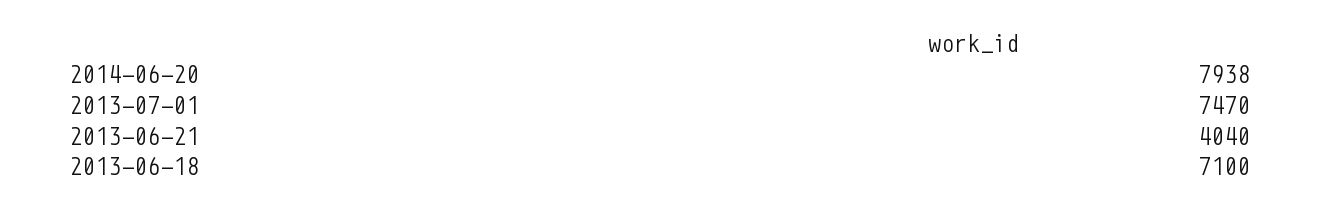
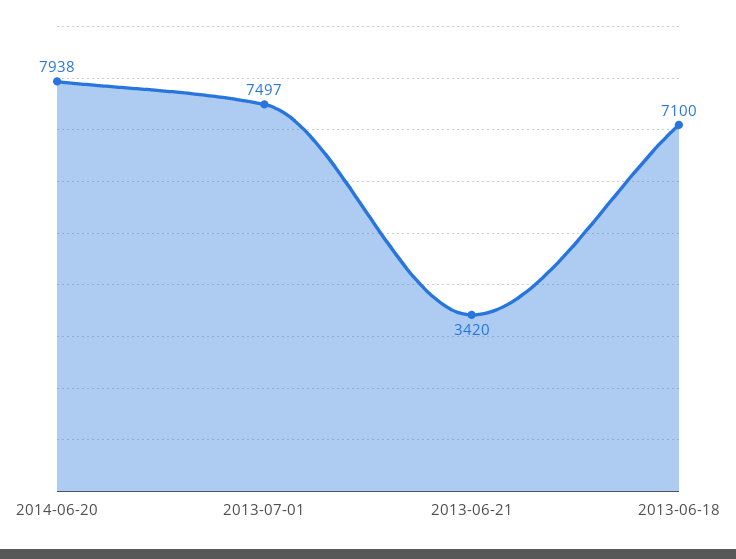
2013-07-01: 7470 -> 7497
2013-06-21: 4040 -> 3420

